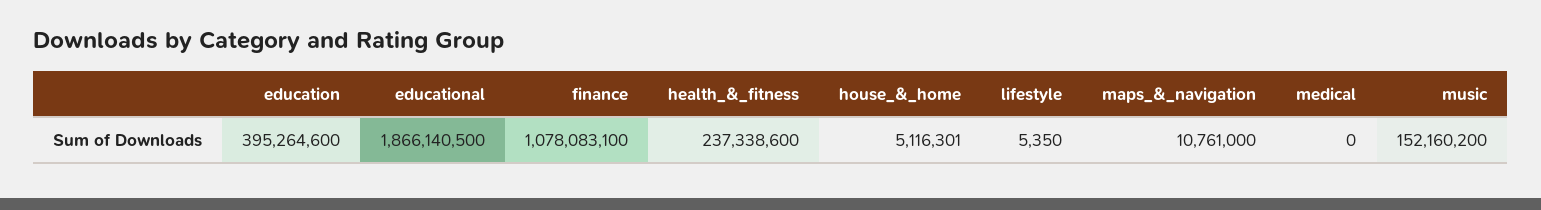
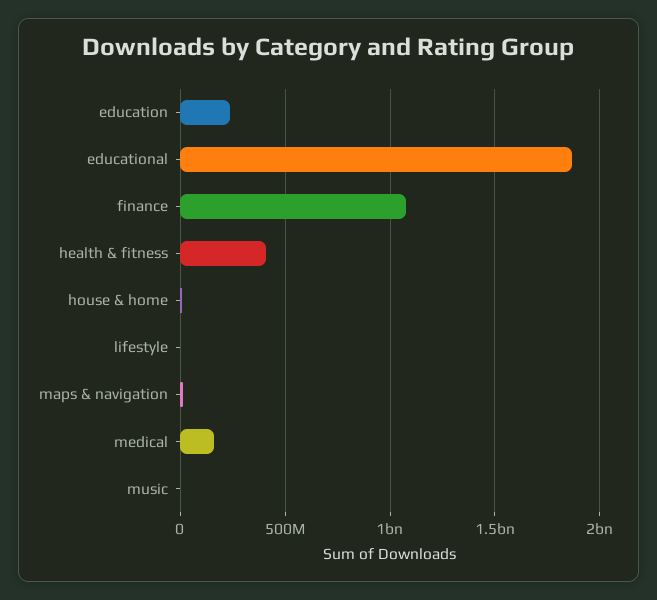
education: 395264600 -> 250000000
health_&_fitness: 237338600 -> 400000000
medical: 0 -> 150000000
music: 152160200 -> 0

